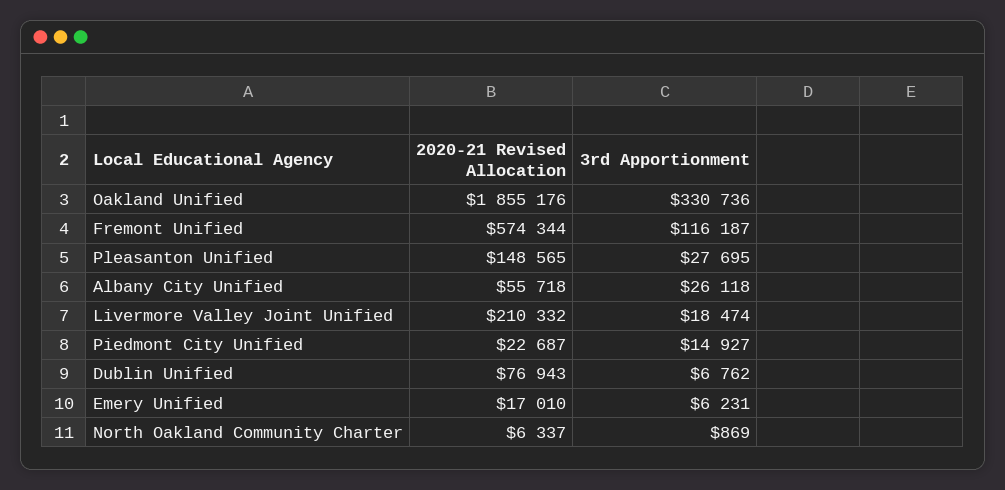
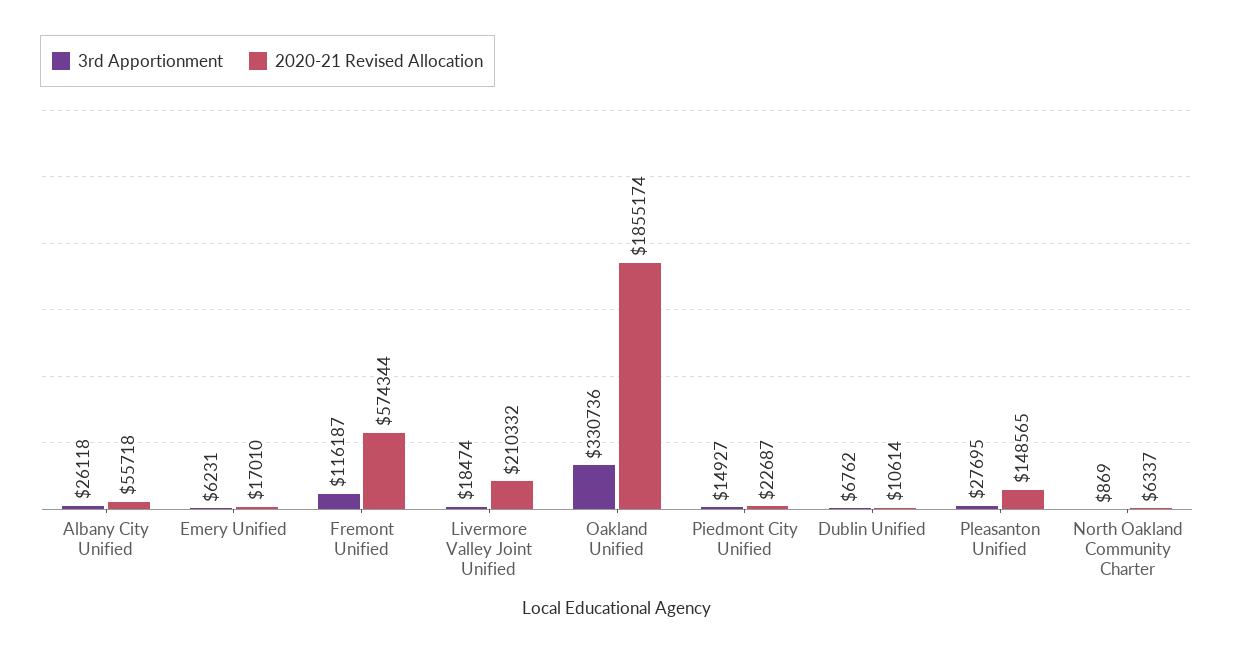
2020-21 Revised Allocation, Oakland Unified: 1855176 -> 1855174
2020-21 Revised Allocation, Dublin Unified: 76943 -> 10614

